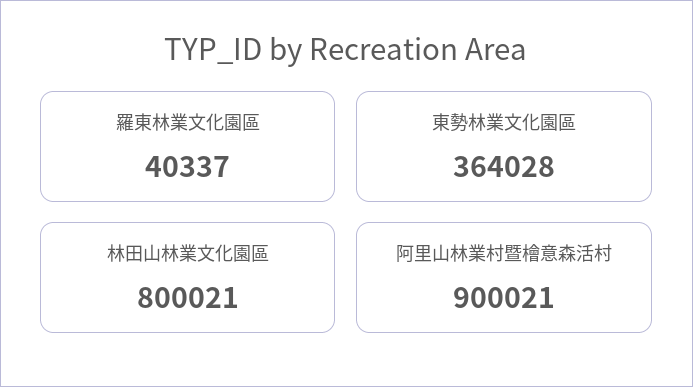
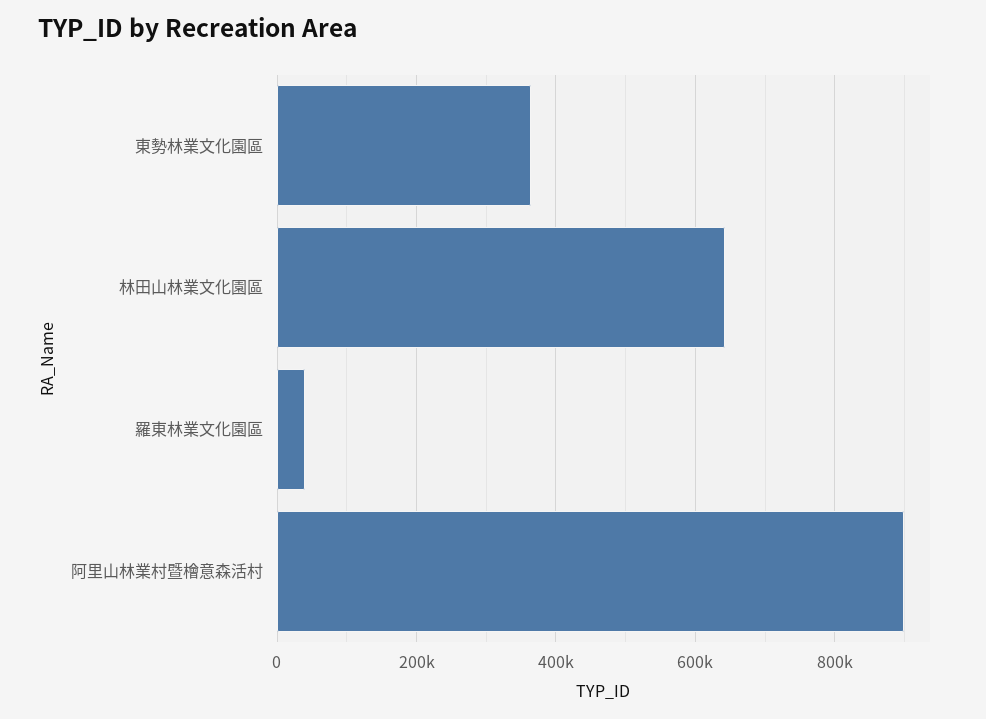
林田山林業文化園區: 800021 -> 640000

